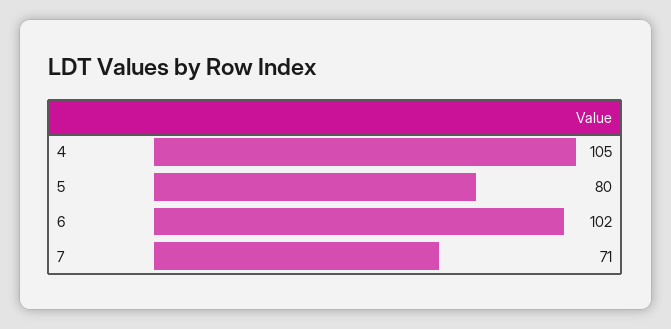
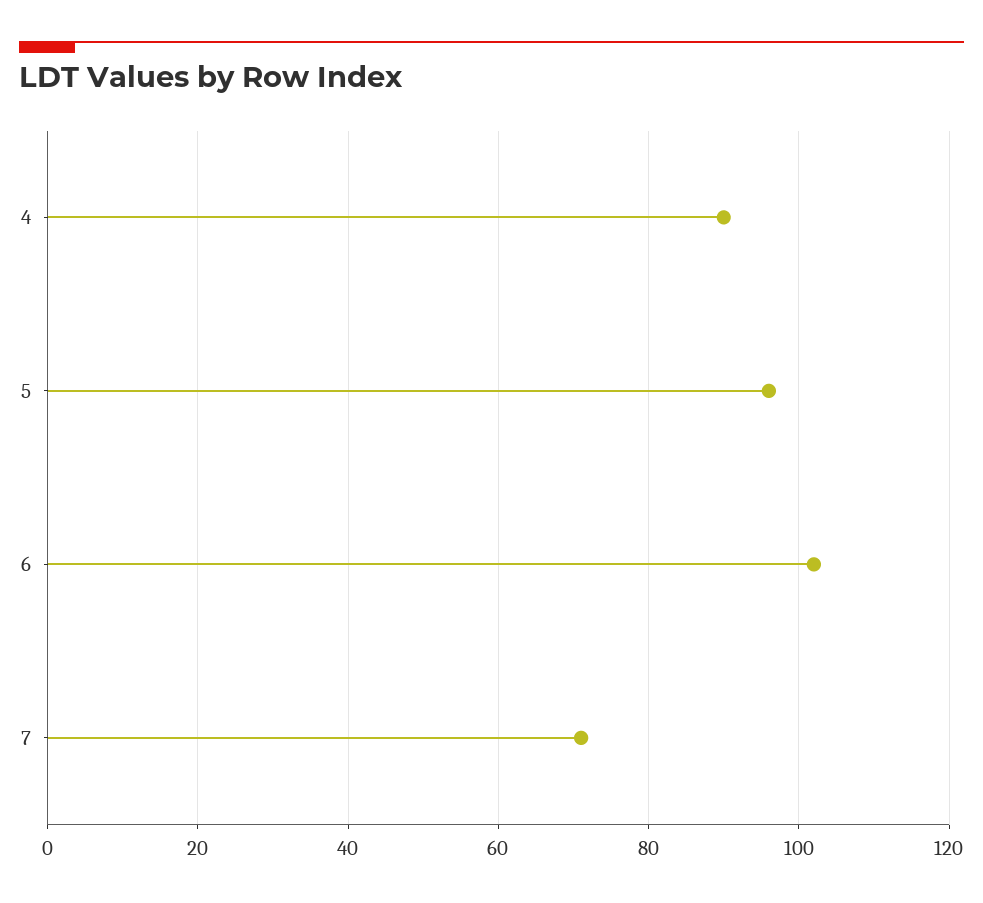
4: 105 -> 90
5: 80 -> 95

